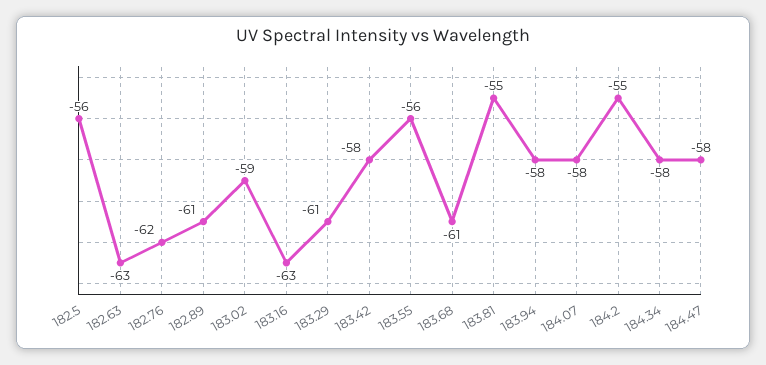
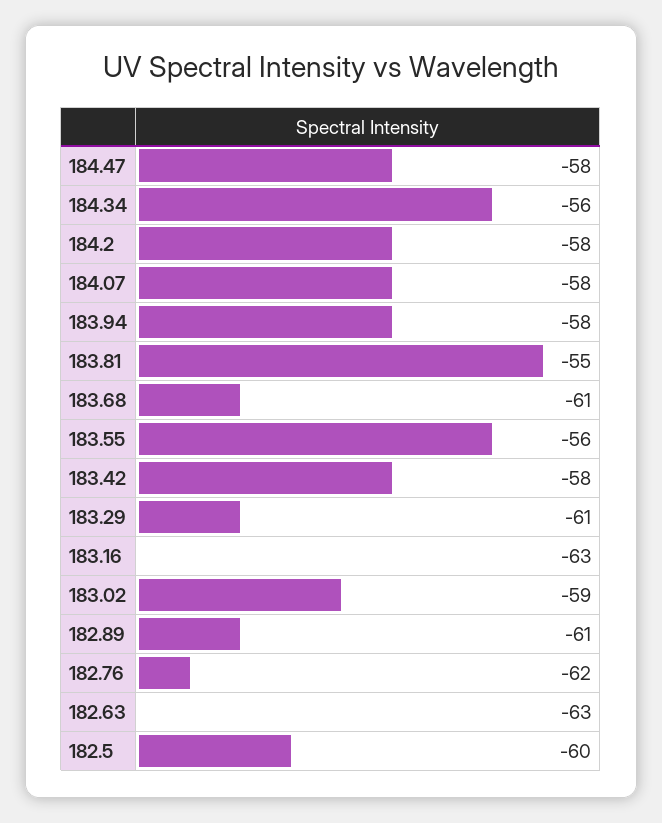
182.5: -56 -> -60
184.2: -55 -> -58
184.34: -58 -> -56

